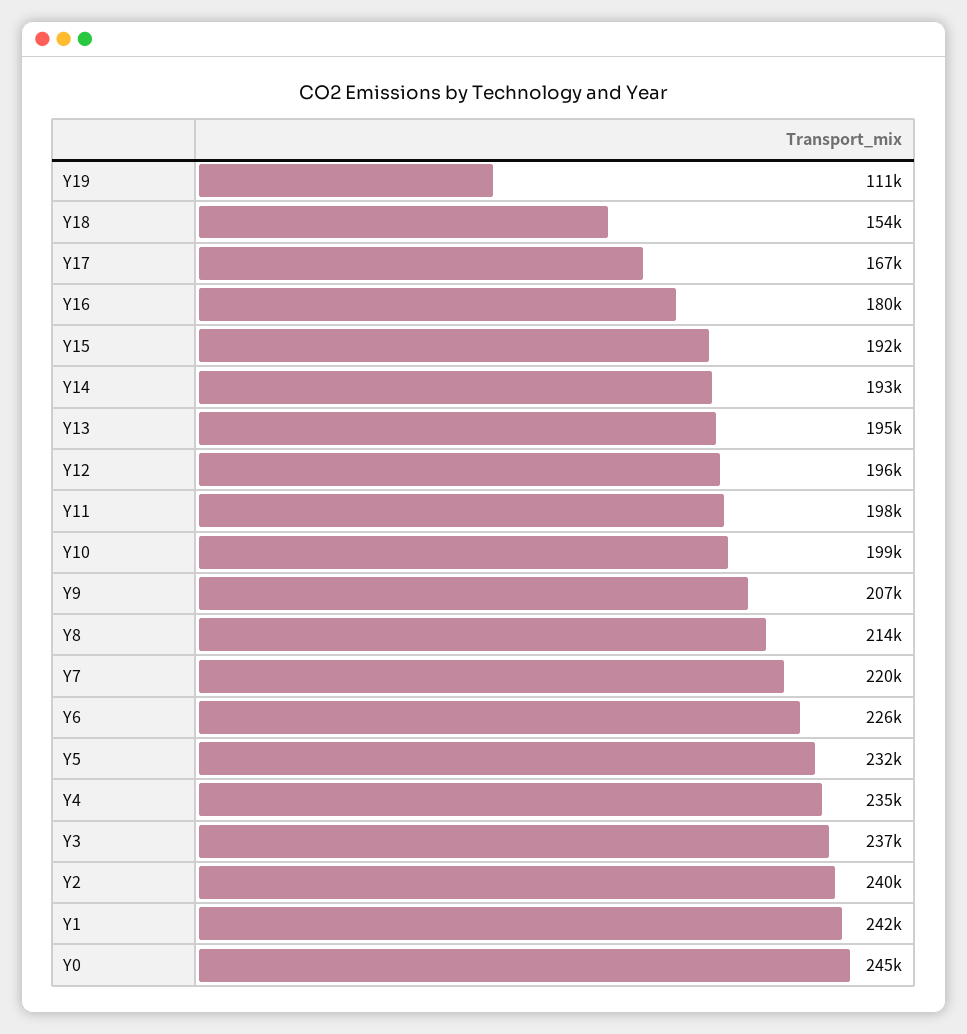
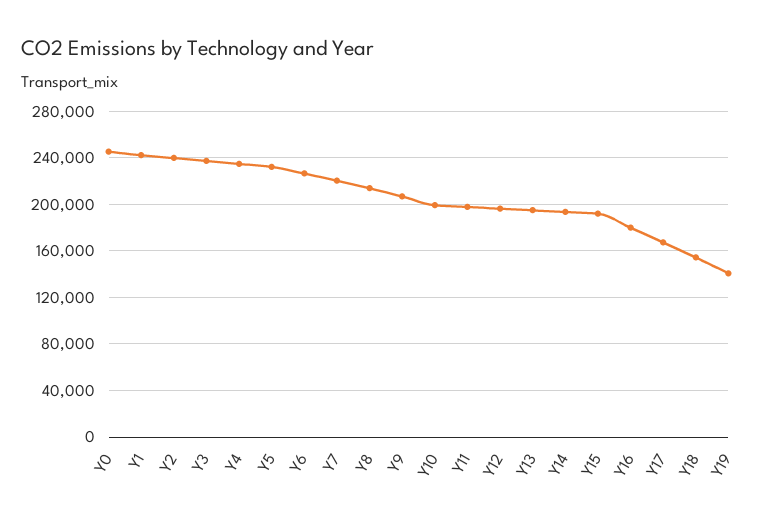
Y19: 111000 -> 140000

